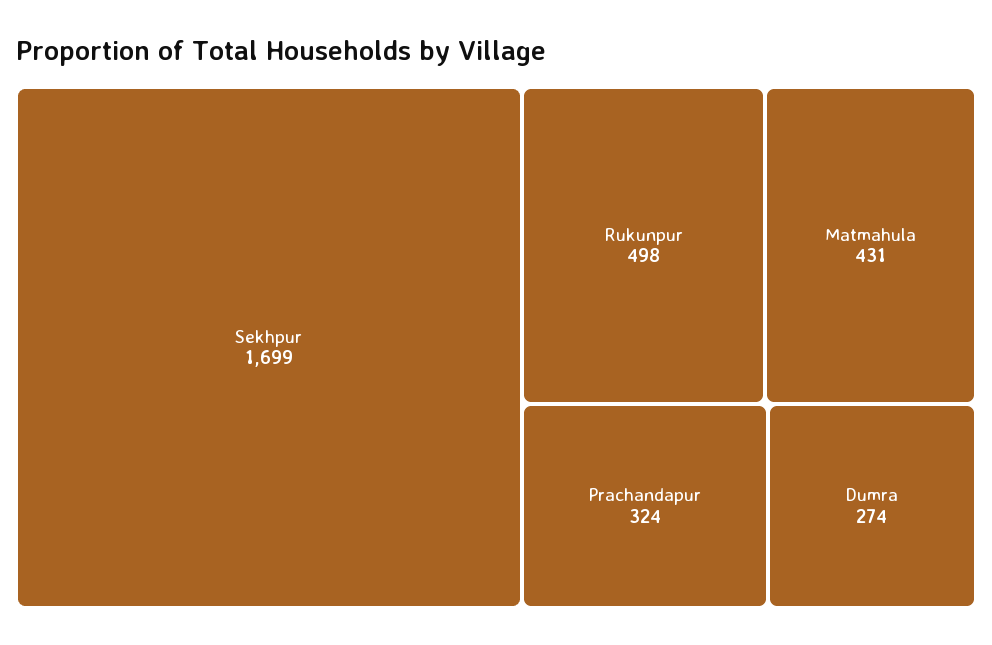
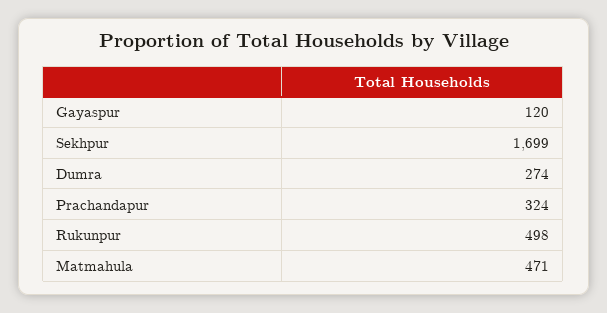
Matmahula: 431 -> 471
Gayaspur: none -> 120

